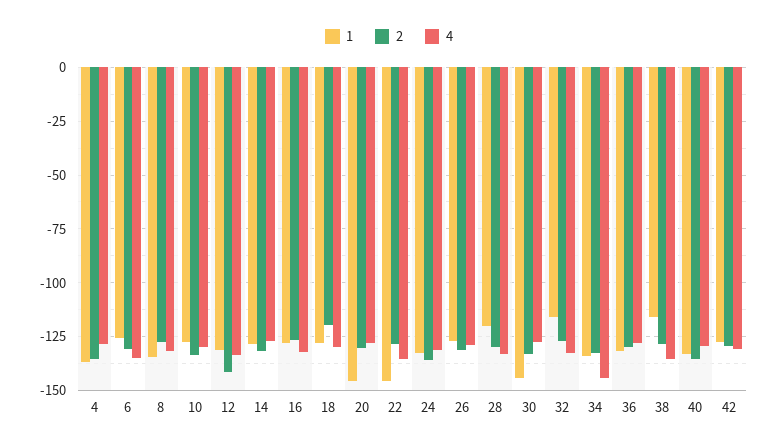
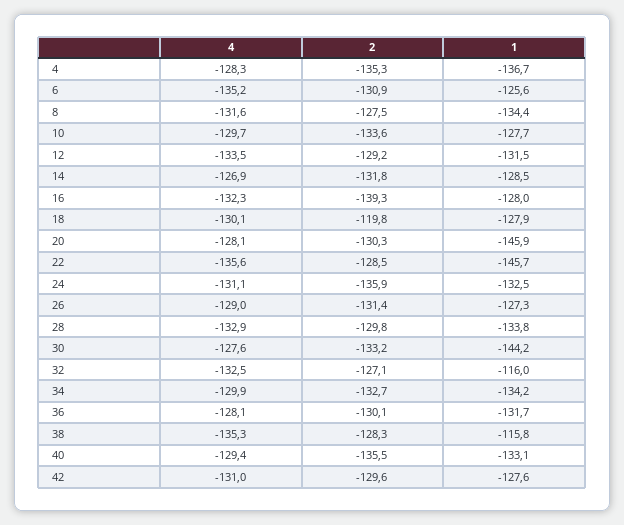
2, 12: -140 -> -129.2
2, 16: -125 -> -139.3
1, 28: -120 -> -133.8
4, 34: -145 -> -129.9

